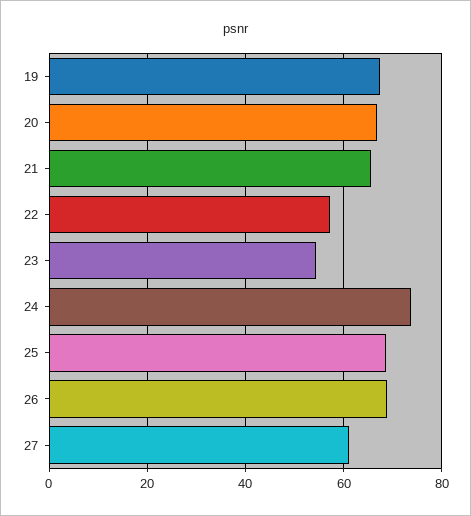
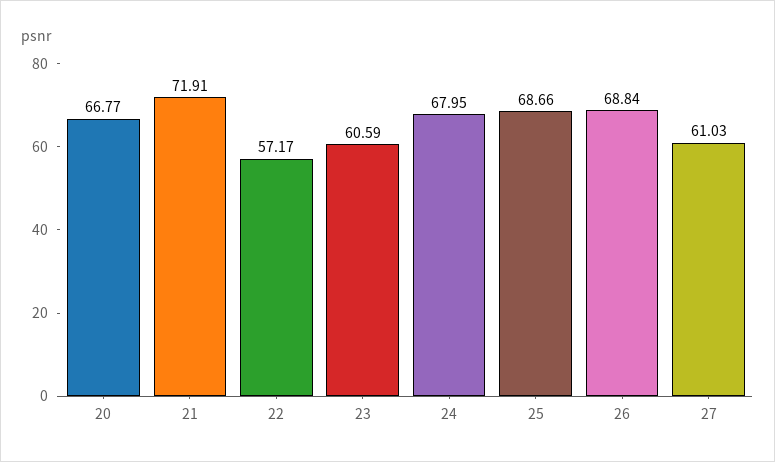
19: 68 -> none
21: 66 -> 71.91
23: 54 -> 60.59
24: 74 -> 67.95

